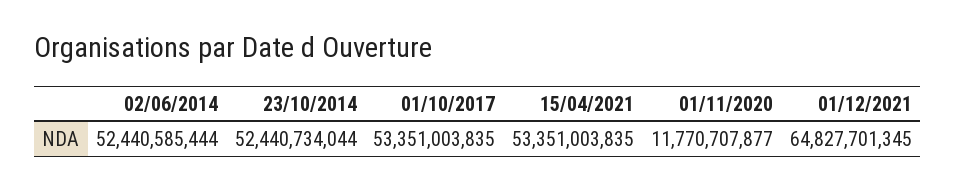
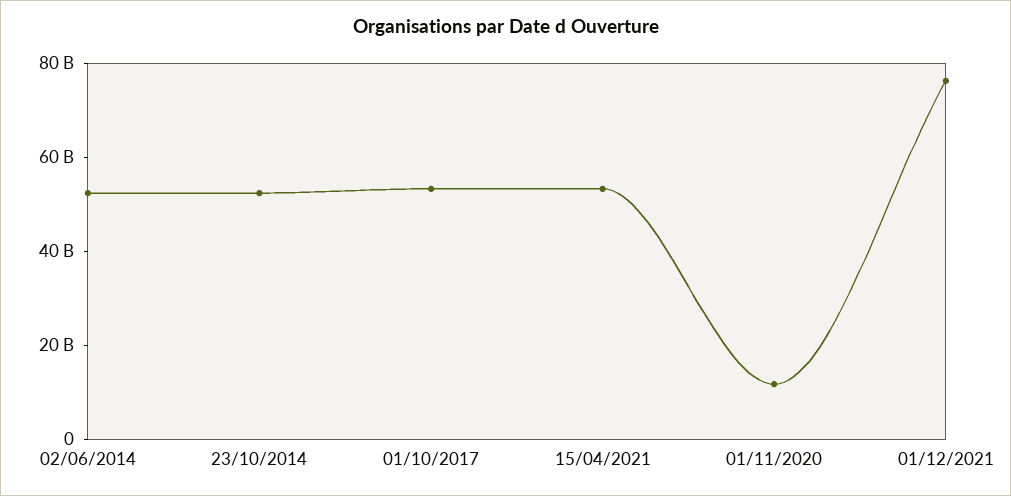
01/12/2021: 64827701345 -> 75000000000

